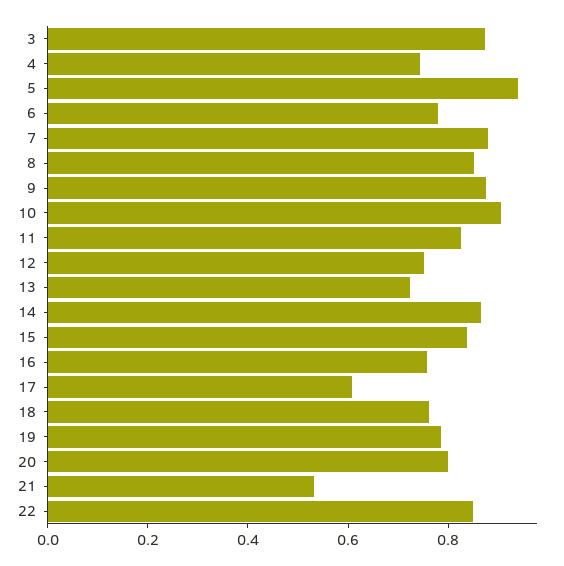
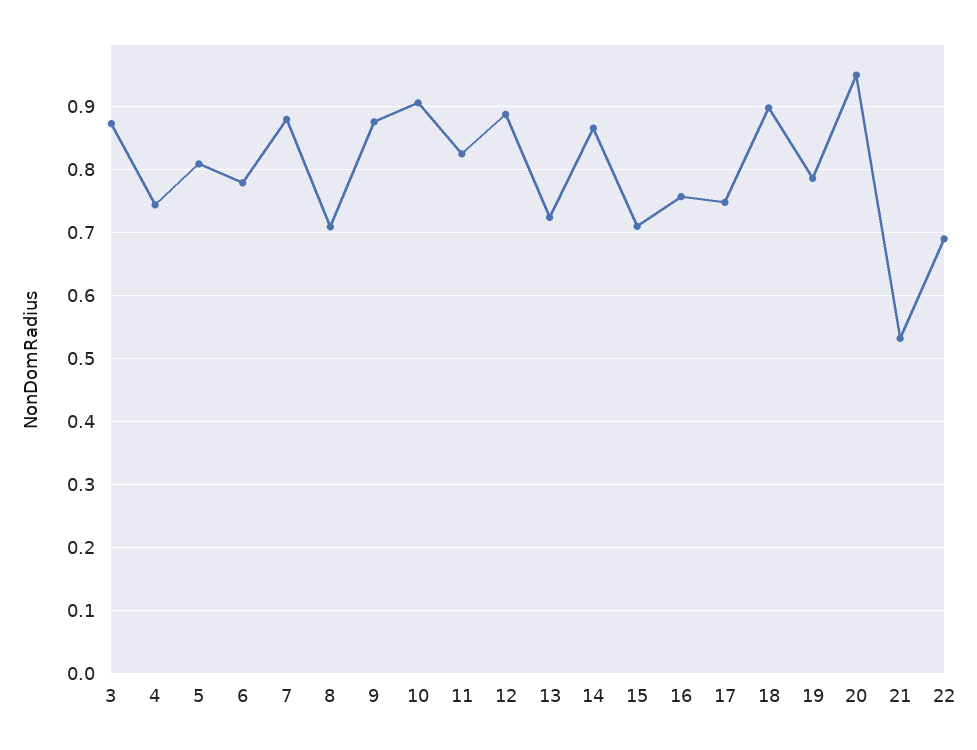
5: 0.95 -> 0.81
8: 0.85 -> 0.71
12: 0.75 -> 0.89
15: 0.85 -> 0.71
17: 0.6 -> 0.75
18: 0.75 -> 0.9
20: 0.8 -> 0.95
22: 0.85 -> 0.69

